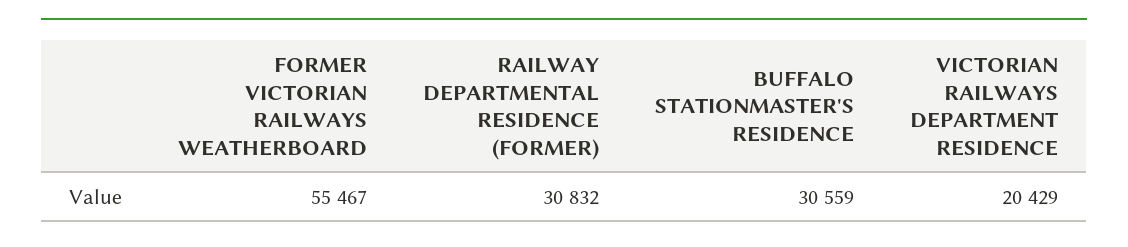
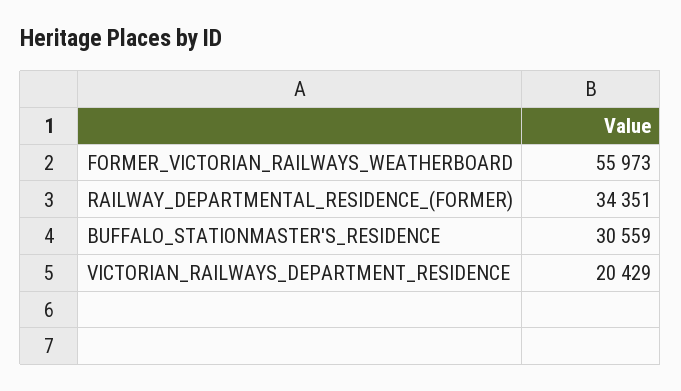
FORMER VICTORIAN RAILWAYS WEATHERBOARD: 55467 -> 55973
RAILWAY DEPARTMENTAL RESIDENCE (FORMER): 30832 -> 34351

